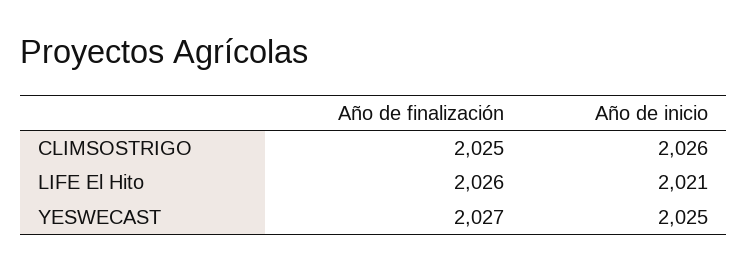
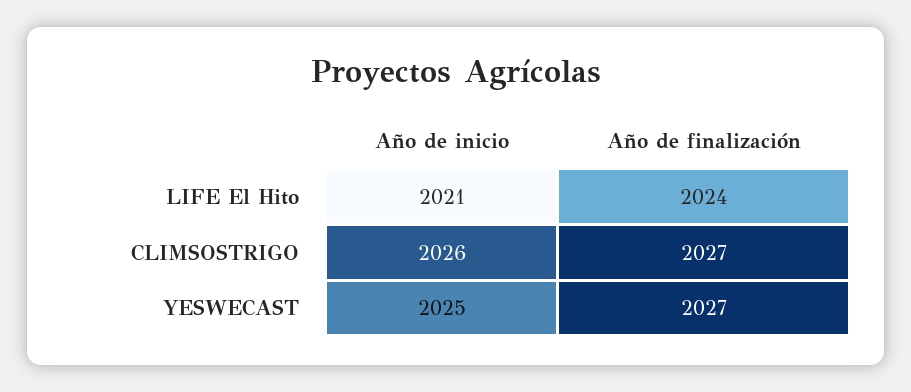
Año de finalización, CLIMSOSTRIGO: 2025 -> 2027
Año de finalización, LIFE El Hito: 2026 -> 2024

